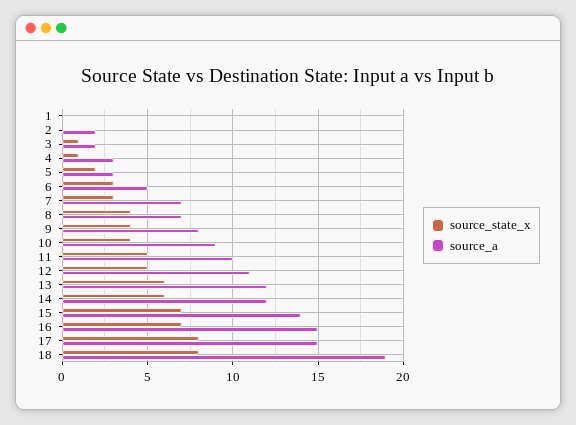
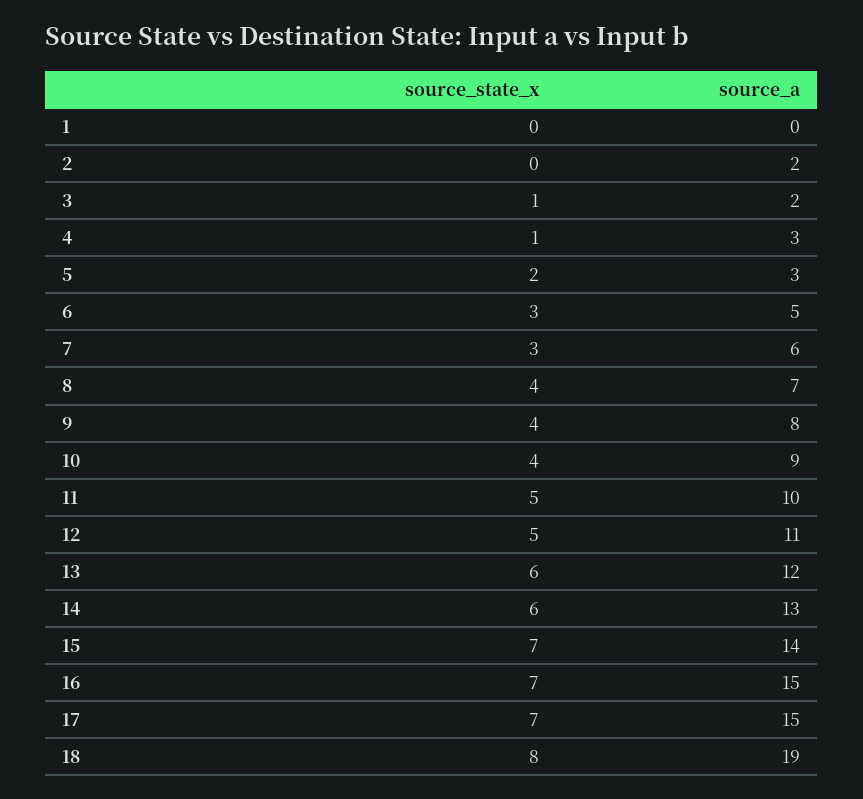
source_a, 7: 7 -> 6
source_a, 14: 12 -> 13
source_state_x, 17: 8 -> 7

